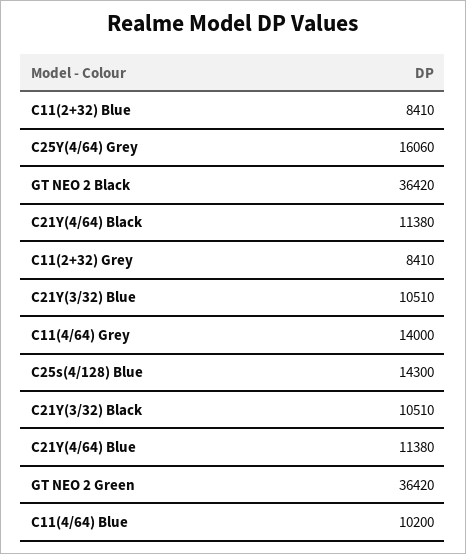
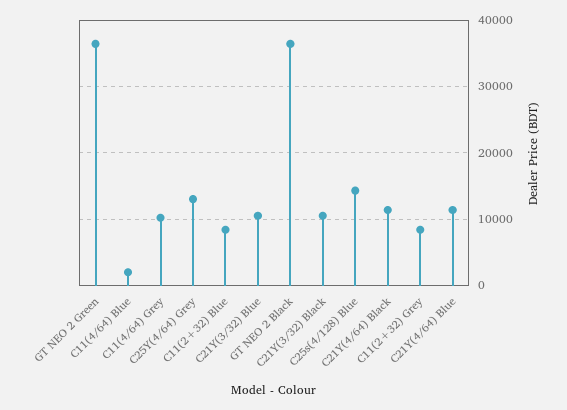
C25Y(4/64) Grey: 16060 -> 13000
C11(4/64) Grey: 14000 -> 10000
C11(4/64) Blue: 10200 -> 2000

